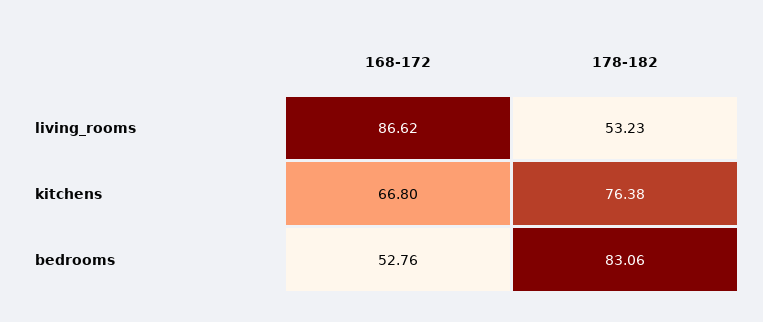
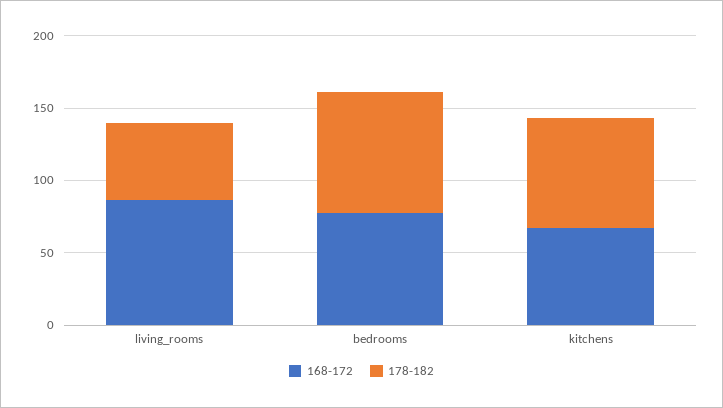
168-172, bedrooms: 52.76 -> 80

